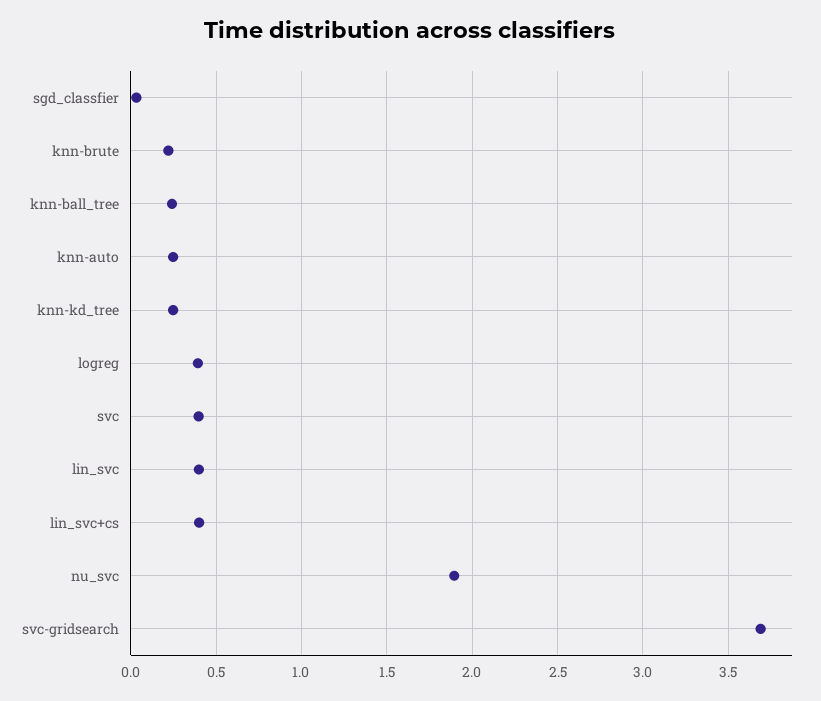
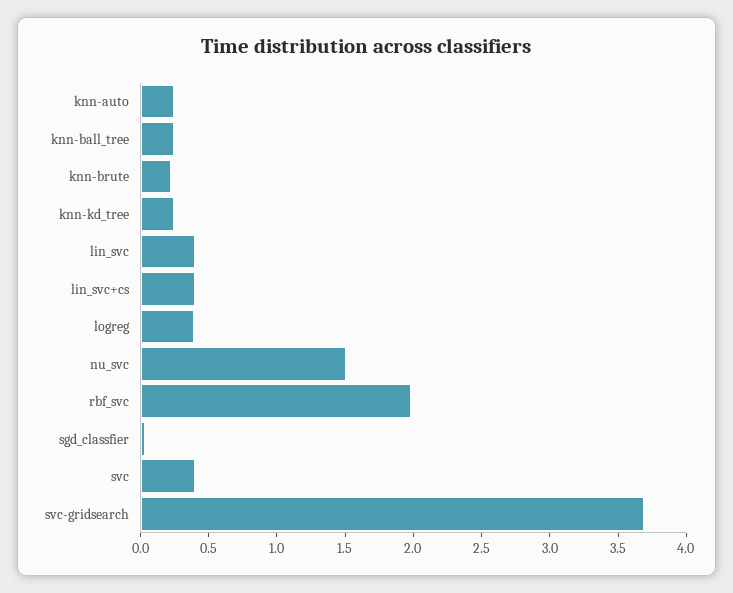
nu_svc: 1.9 -> 1.5
rbf_svc: none -> 2

